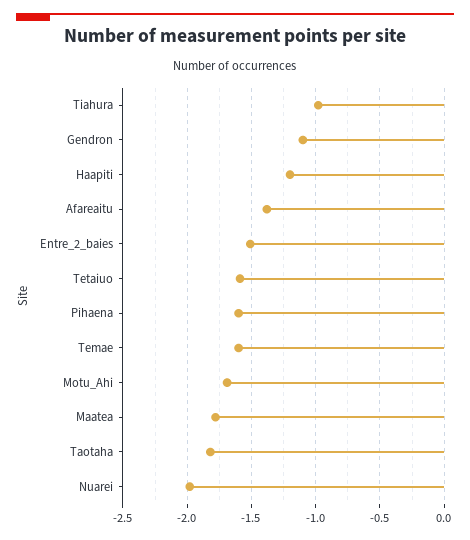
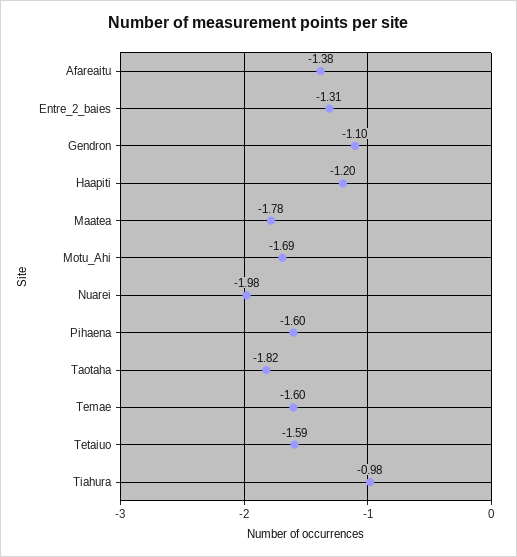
Entre_2_baies: -1.5 -> -1.31

